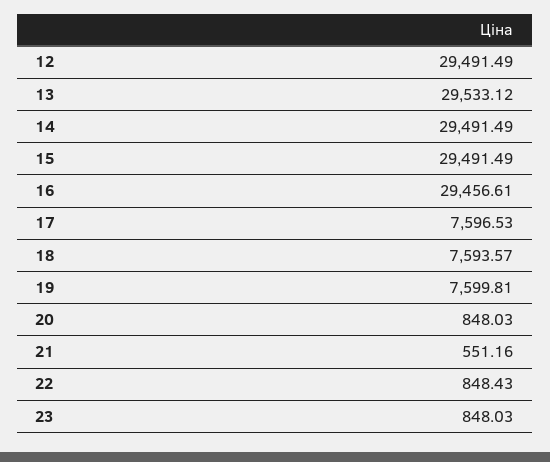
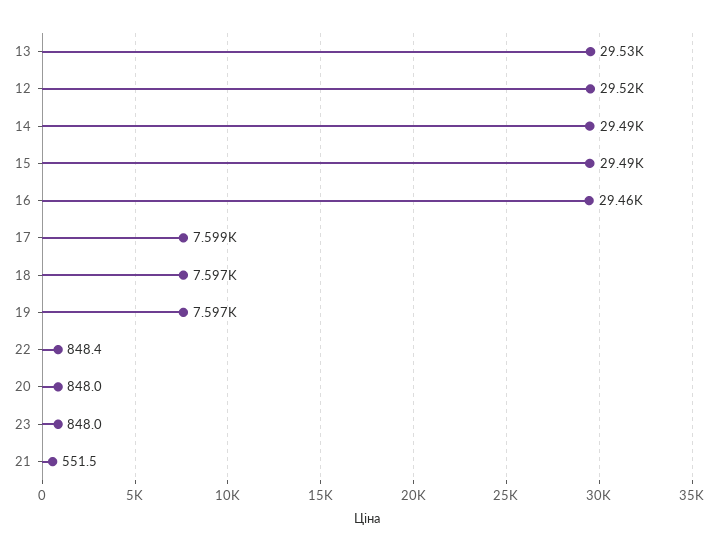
12: 29491.49 -> 29520
17: 7596.53 -> 7599
18: 7593.57 -> 7597
19: 7599.81 -> 7597
21: 551.16 -> 551.5

